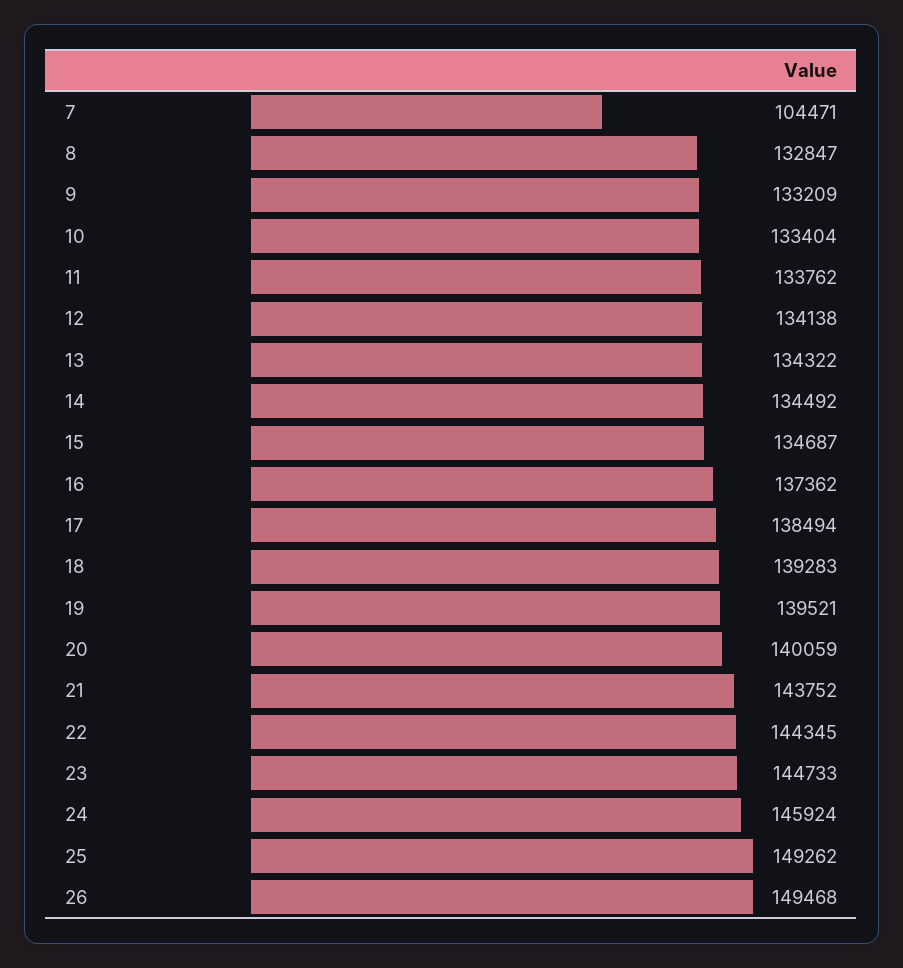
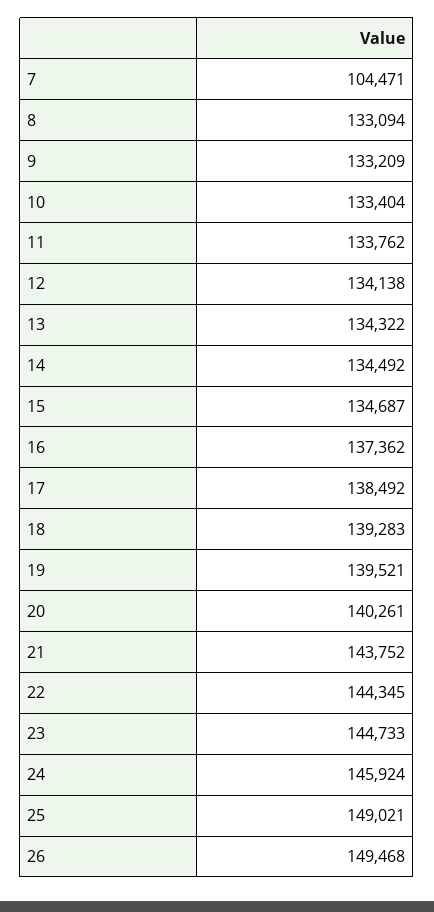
8: 132847 -> 133094
17: 138494 -> 138492
20: 140059 -> 140261
25: 149262 -> 149021

